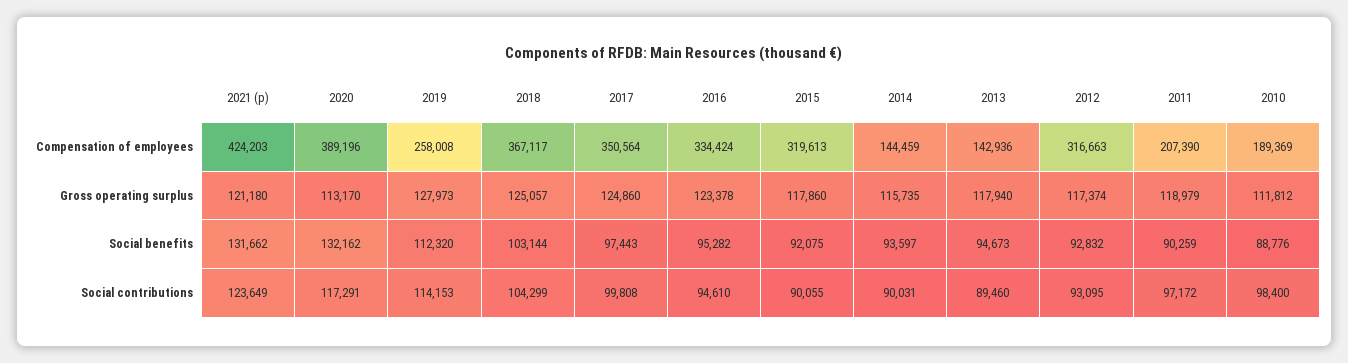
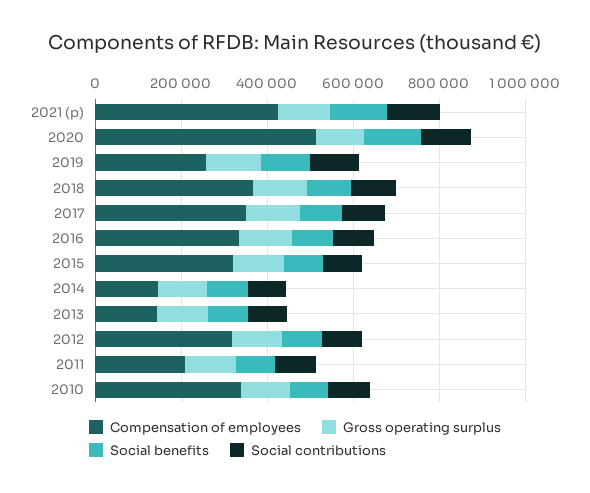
Compensation of employees, 2020: 389196 -> 500000
Compensation of employees, 2010: 189369 -> 350000

